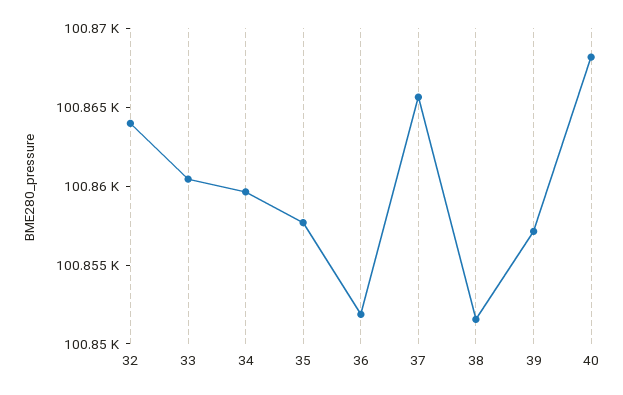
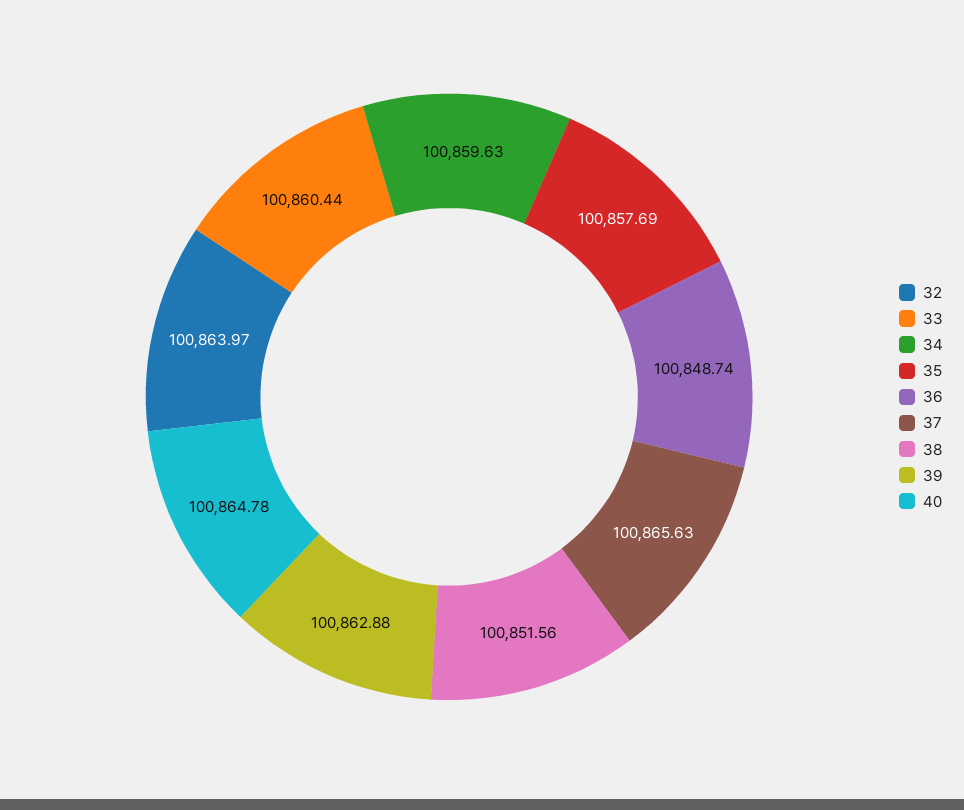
36: 100852 -> 100848.74
39: 100857 -> 100862.88
40: 100868 -> 100864.78

